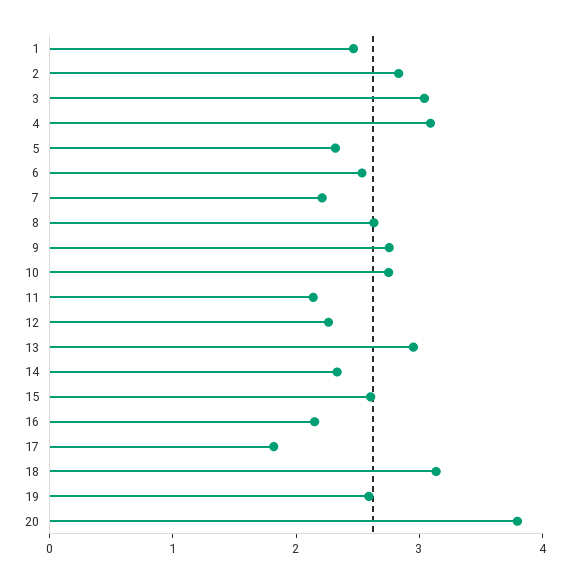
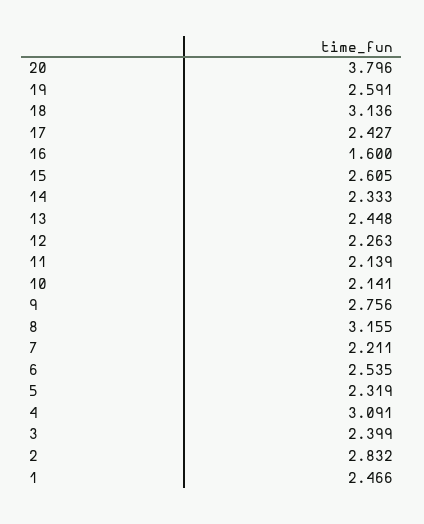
3: 3 -> 2.399
8: 2.6 -> 3.155
10: 2.8 -> 2.141
13: 3 -> 2.448
16: 2.2 -> 1.6
17: 1.8 -> 2.427

